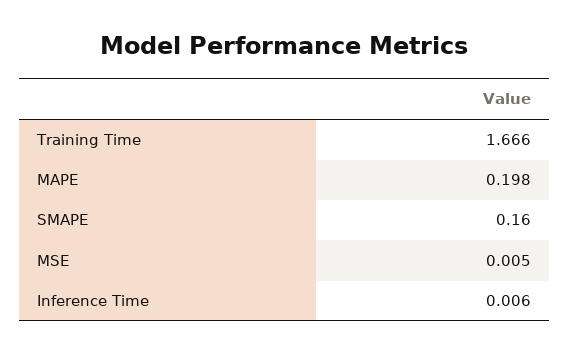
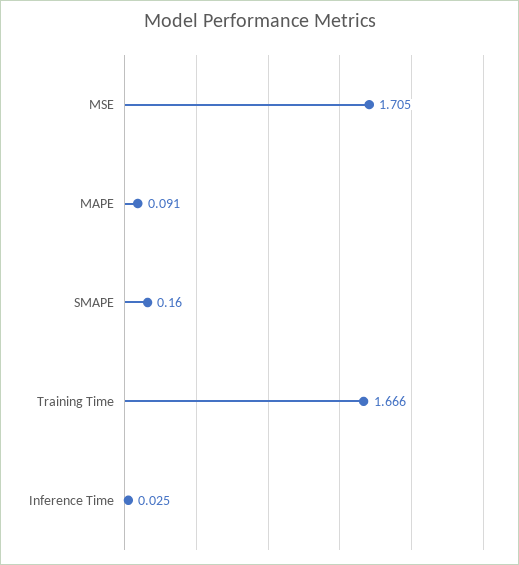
MAPE: 0.198 -> 0.091
MSE: 0.005 -> 1.705
Inference Time: 0.006 -> 0.025

